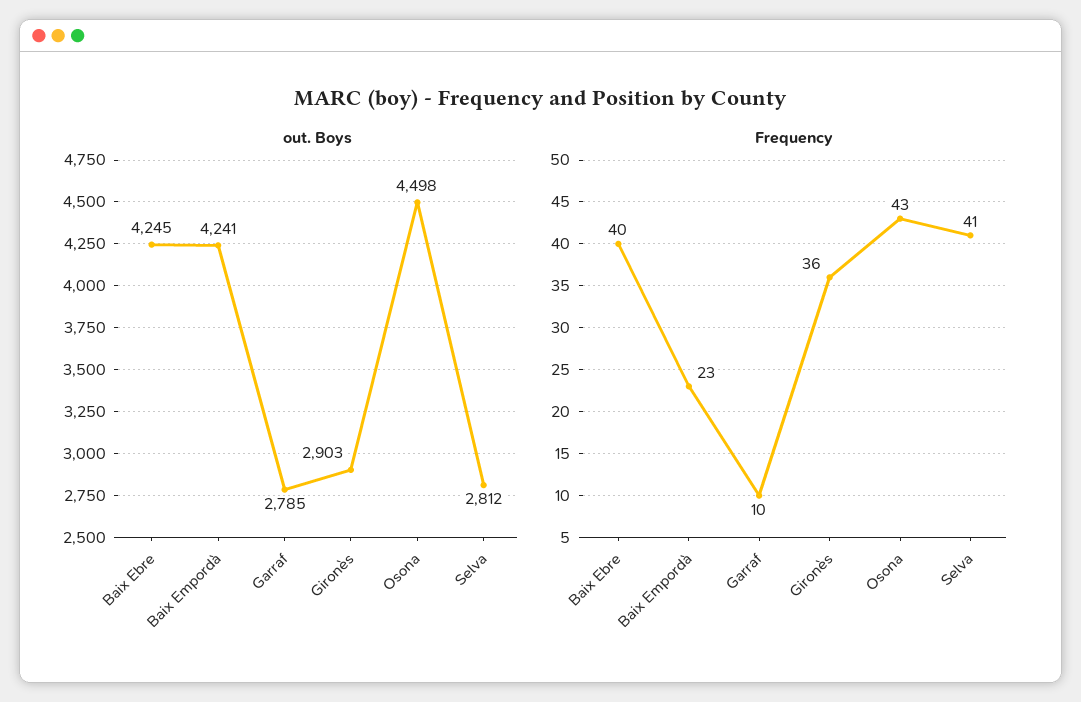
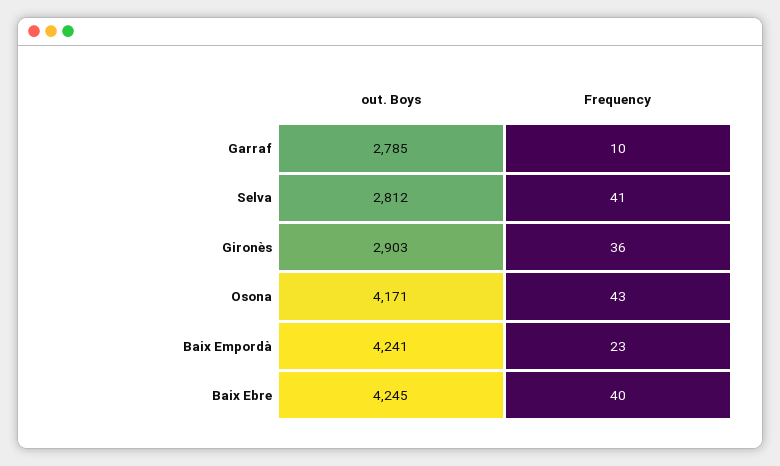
out. Boys, Osona: 4498 -> 4171

